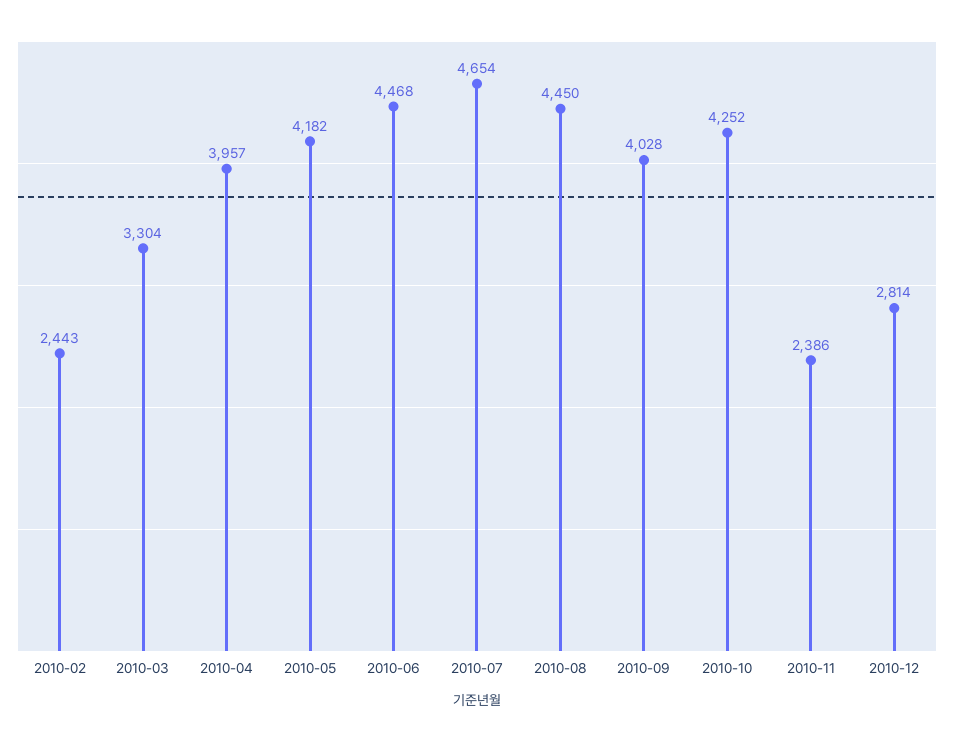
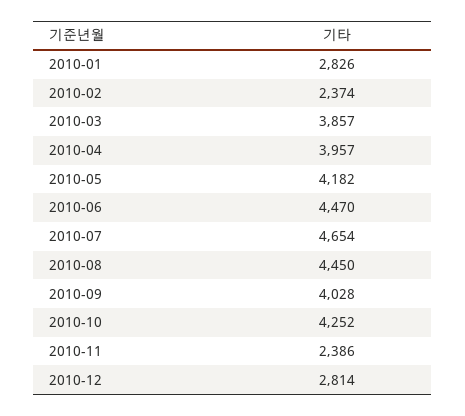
2010-02: 2443 -> 2374
2010-03: 3304 -> 3857
2010-06: 4468 -> 4470
2010-01: none -> 2826

